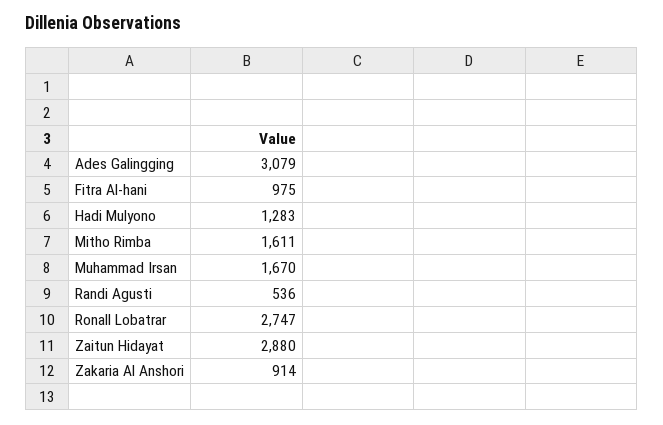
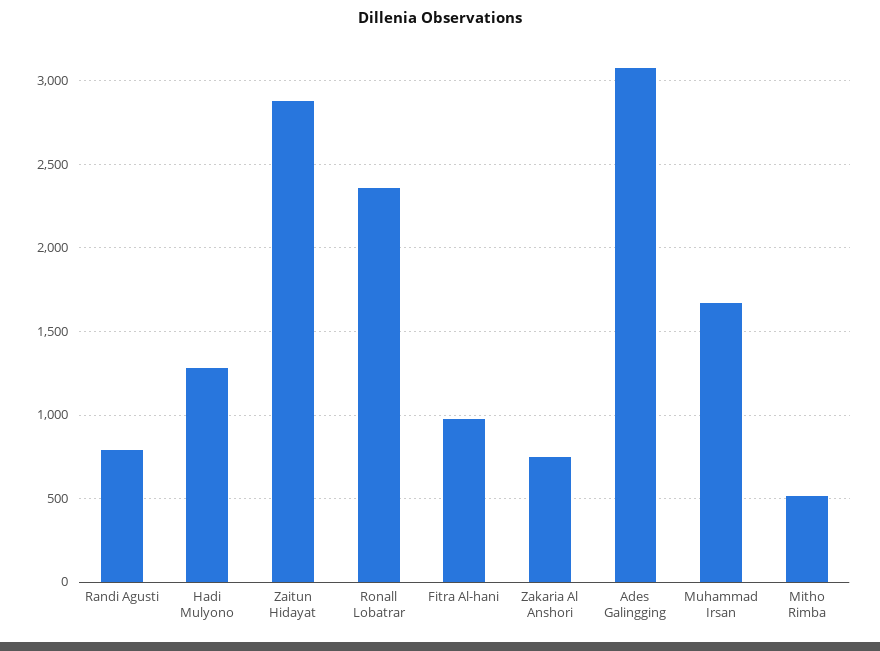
Mitho Rimba: 1611 -> 500
Randi Agusti: 536 -> 800
Ronall Lobatrar: 2747 -> 2350
Zakaria Al Anshori: 914 -> 750

